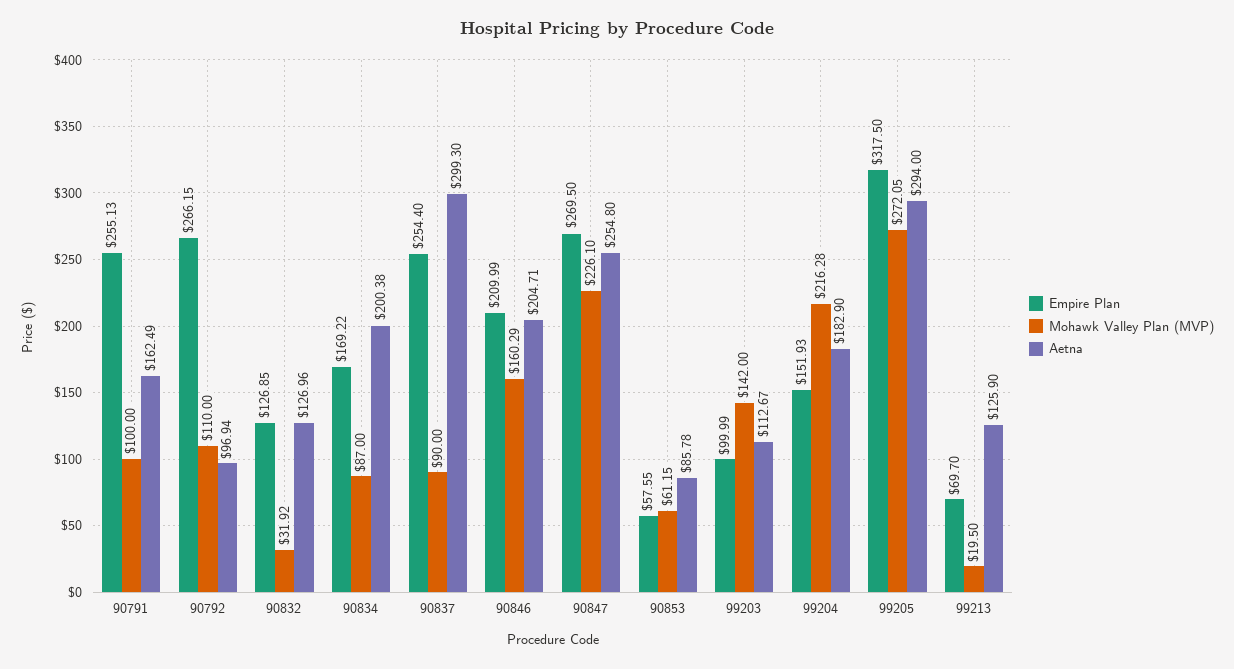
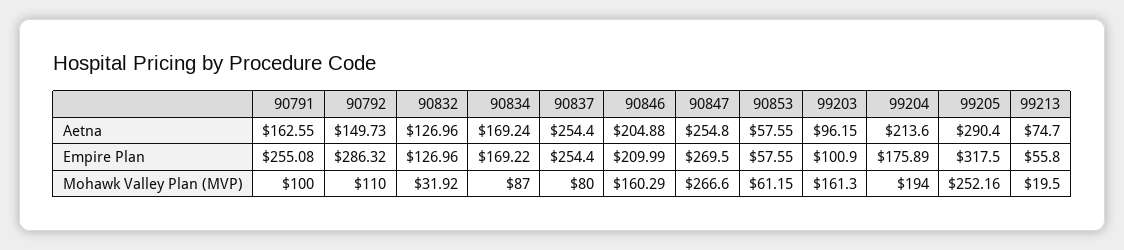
Empire Plan, 90791: 255.13 -> 255.08
Aetna, 90791: 162.49 -> 162.55
Empire Plan, 90792: 266.15 -> 286.32
Aetna, 90792: 96.94 -> 149.73
Empire Plan, 90832: 126.85 -> 126.96
Aetna, 90834: 200.38 -> 169.24
Mohawk Valley Plan (MVP), 90837: 90 -> 80
Aetna, 90837: 299.3 -> 254.4
Aetna, 90846: 204.71 -> 204.88
Mohawk Valley Plan (MVP), 90847: 226.1 -> 266.6
Aetna, 90853: 85.78 -> 57.55
Empire Plan, 99203: 99.99 -> 100.9
Mohawk Valley Plan (MVP), 99203: 142 -> 161.3
Aetna, 99203: 112.67 -> 96.15
Empire Plan, 99204: 151.93 -> 175.89
Mohawk Valley Plan (MVP), 99204: 216.28 -> 194
Aetna, 99204: 182.9 -> 213.6
Mohawk Valley Plan (MVP), 99205: 272.05 -> 252.16
Aetna, 99205: 294 -> 290.4
Empire Plan, 99213: 69.7 -> 55.8
Aetna, 99213: 125.9 -> 74.7

